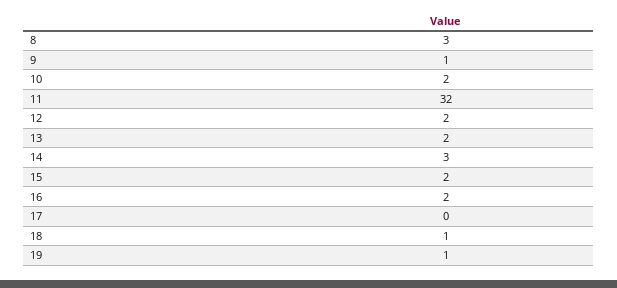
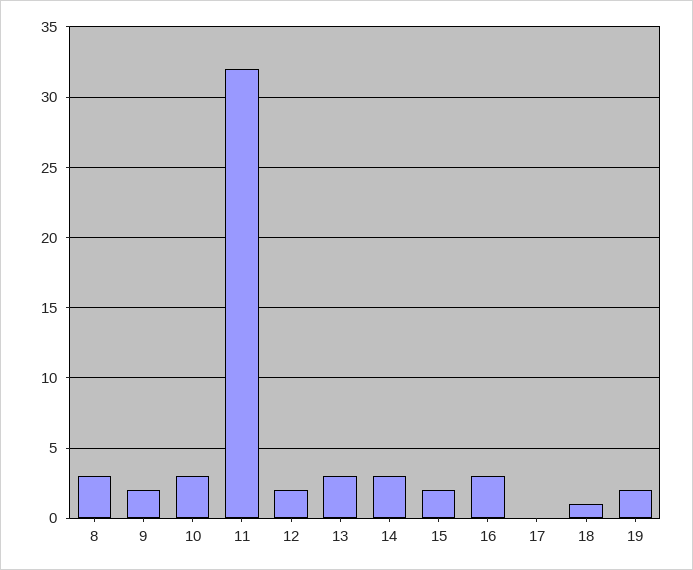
9: 1 -> 2
10: 2 -> 3
13: 2 -> 3
16: 2 -> 3
19: 1 -> 2

